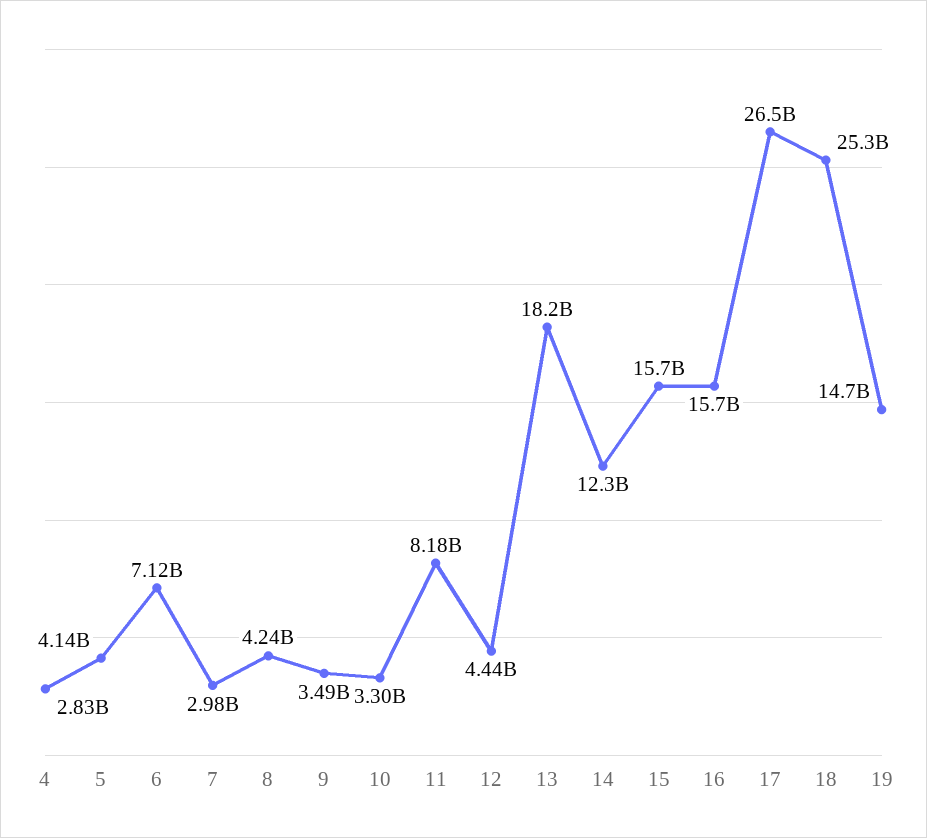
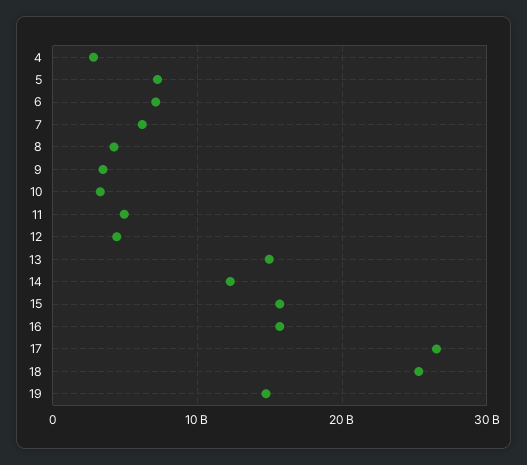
5: 4140000000 -> 7000000000
7: 2980000000 -> 6000000000
11: 8180000000 -> 5000000000
13: 18200000000 -> 15000000000

